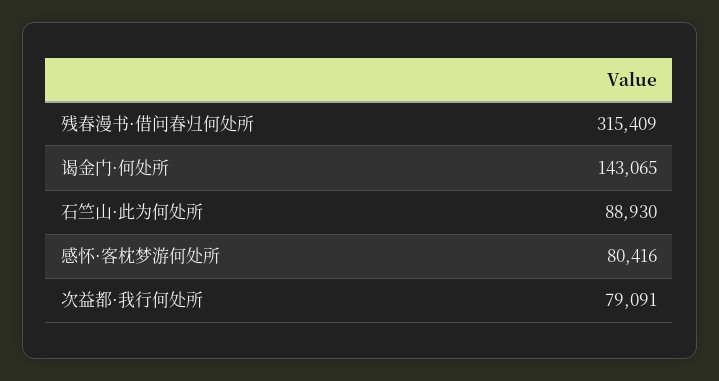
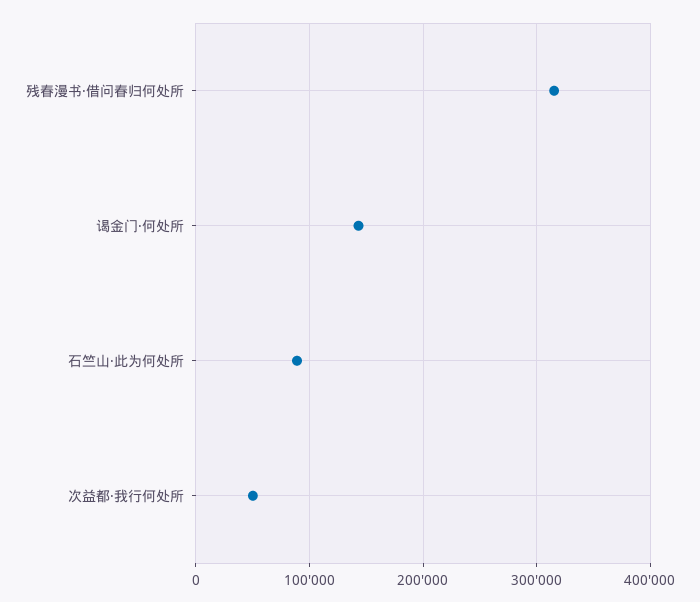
感怀·客枕梦游何处所: 80416 -> none
次益都·我行何处所: 79091 -> 50000

